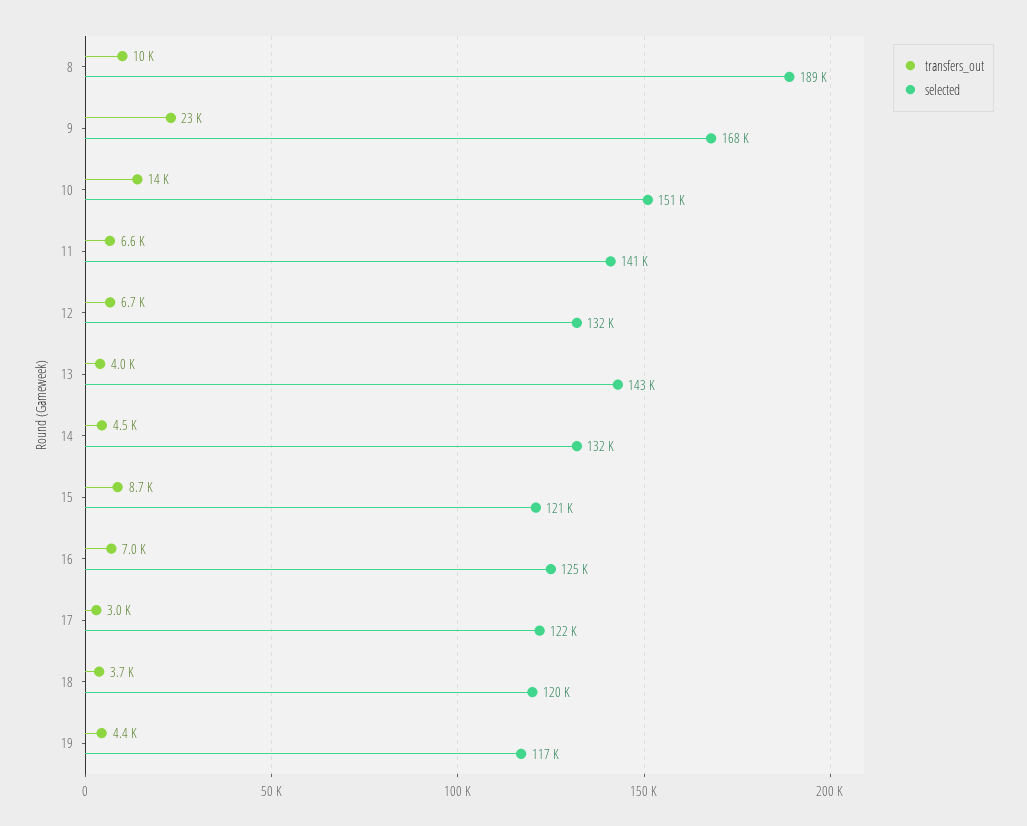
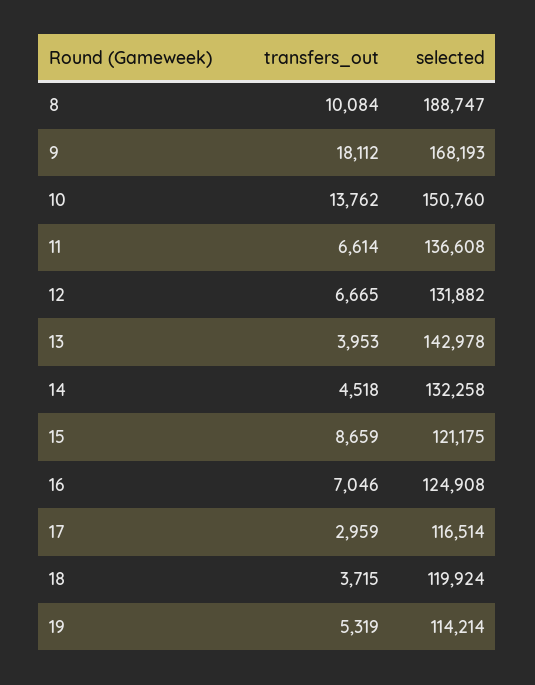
transfers_out, 9: 23000 -> 18112
selected, 11: 141000 -> 136608
selected, 17: 122000 -> 116514
transfers_out, 19: 4400 -> 5319
selected, 19: 117000 -> 114214

